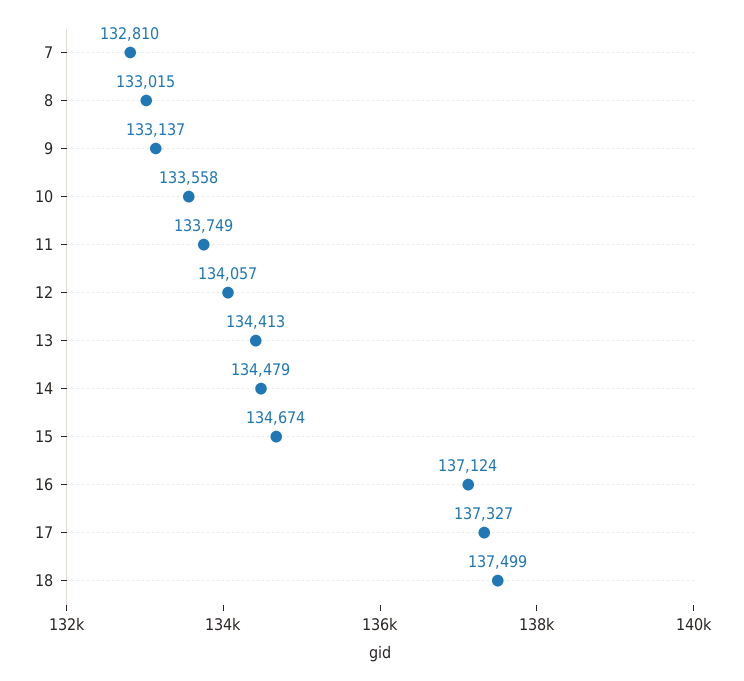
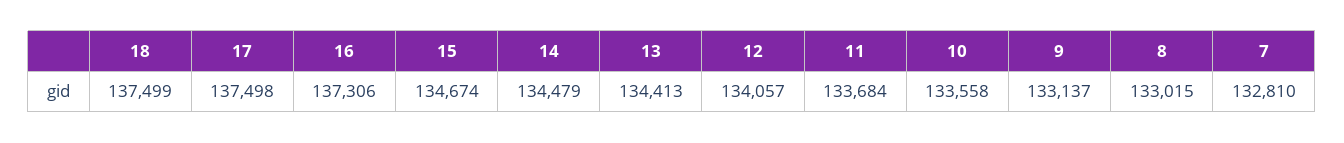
11: 133749 -> 133684
16: 137124 -> 137306
17: 137327 -> 137498

